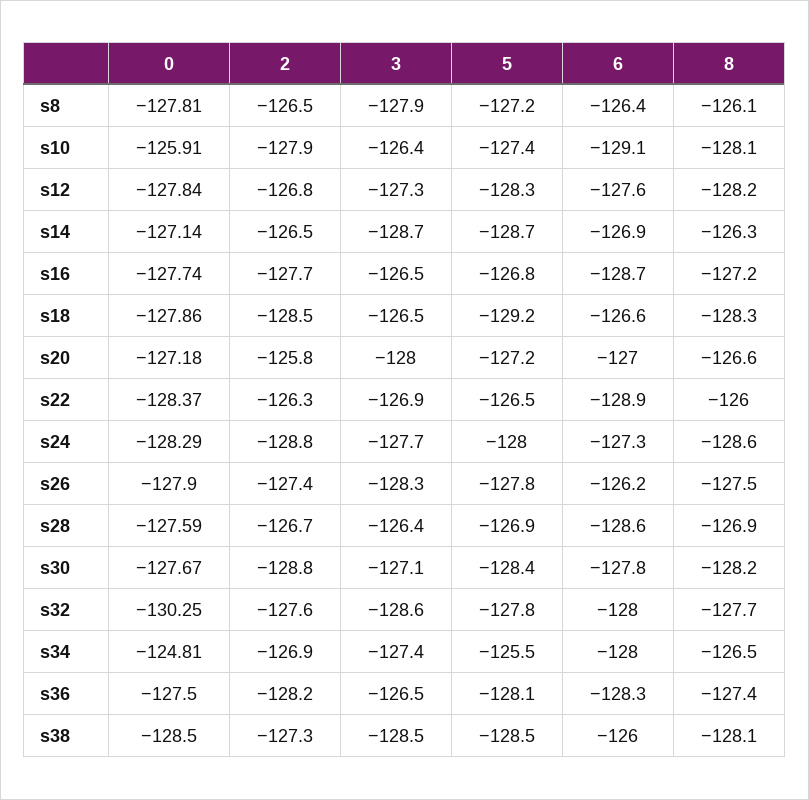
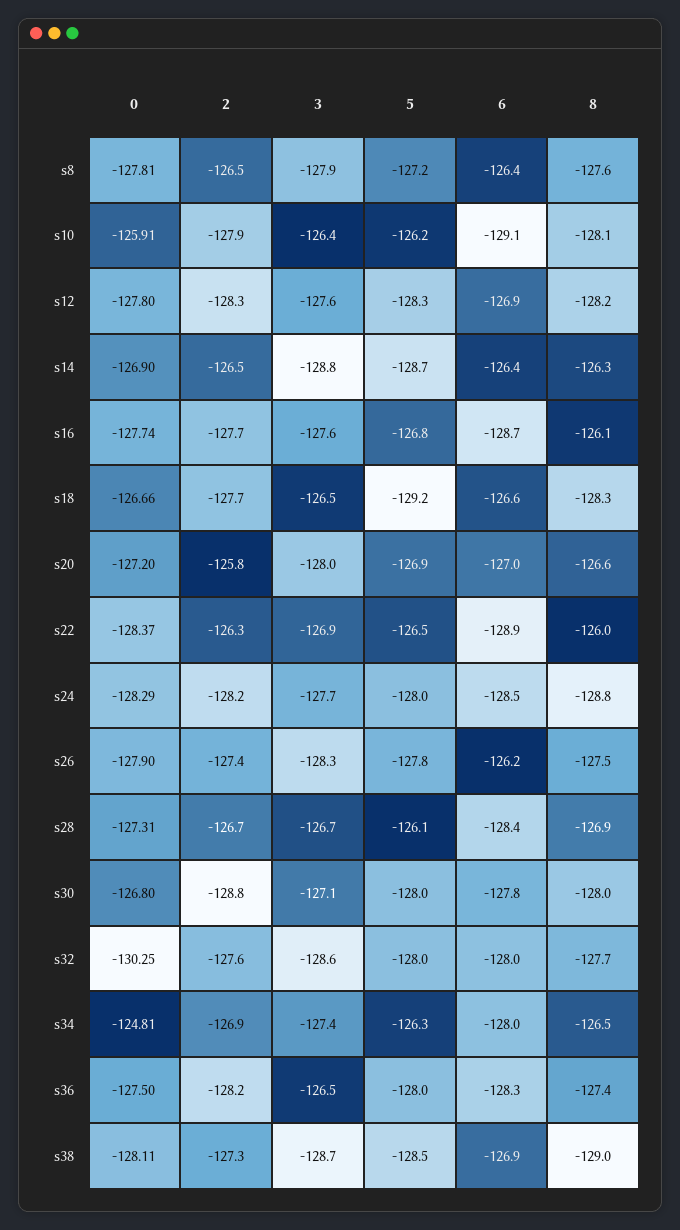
8, s8: -126.1 -> -127.6
5, s10: -127.4 -> -126.2
0, s12: -127.84 -> -127.8
2, s12: -126.8 -> -128.3
3, s12: -127.3 -> -127.6
6, s12: -127.6 -> -126.9
0, s14: -127.14 -> -126.9
3, s14: -128.7 -> -128.8
6, s14: -126.9 -> -126.4
3, s16: -126.5 -> -127.6
8, s16: -127.2 -> -126.1
0, s18: -127.86 -> -126.66
2, s18: -128.5 -> -127.7
0, s20: -127.18 -> -127.2
5, s20: -127.2 -> -126.9
2, s24: -128.8 -> -128.2
6, s24: -127.3 -> -128.5
8, s24: -128.6 -> -128.8
0, s28: -127.59 -> -127.31
3, s28: -126.4 -> -126.7
5, s28: -126.9 -> -126.1
6, s28: -128.6 -> -128.4
0, s30: -127.67 -> -126.8
5, s30: -128.4 -> -128
8, s30: -128.2 -> -128
5, s32: -127.8 -> -128
5, s34: -125.5 -> -126.3
5, s36: -128.1 -> -128
0, s38: -128.5 -> -128.11
3, s38: -128.5 -> -128.7
6, s38: -126 -> -126.9
8, s38: -128.1 -> -129

